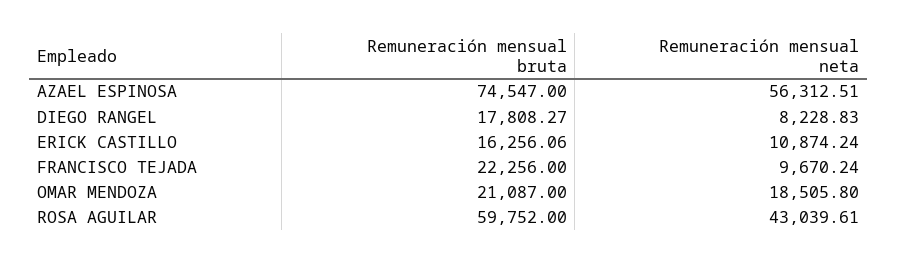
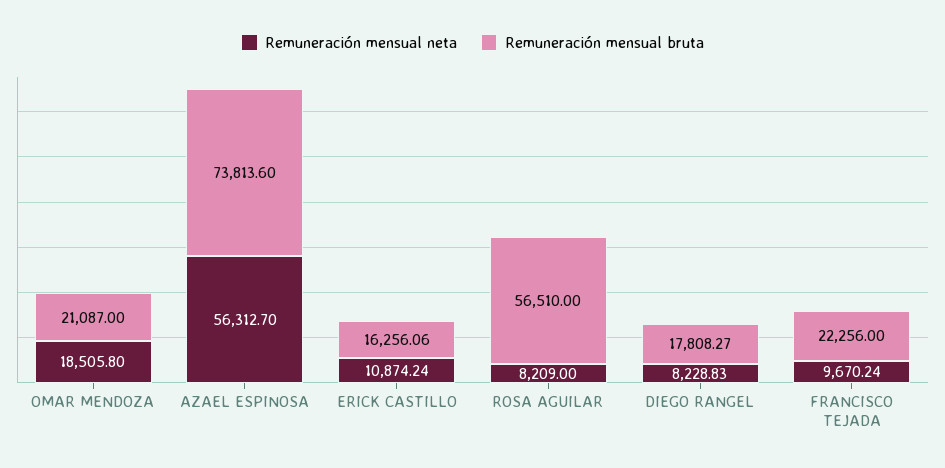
Remuneración mensual bruta, AZAEL ESPINOSA: 74547 -> 73813.6
Remuneración mensual neta, AZAEL ESPINOSA: 56312.51 -> 56312.7
Remuneración mensual bruta, ROSA AGUILAR: 59752 -> 56510
Remuneración mensual neta, ROSA AGUILAR: 43039.61 -> 8209

